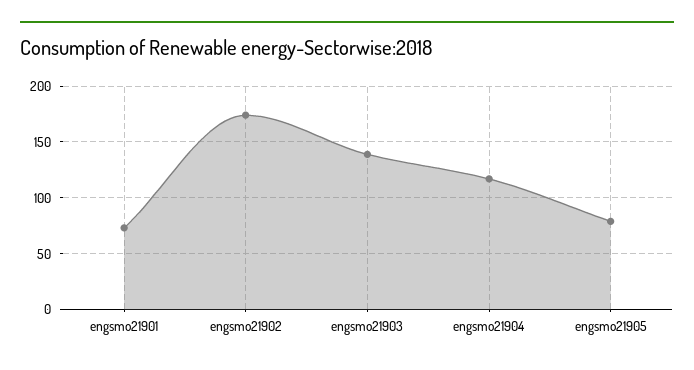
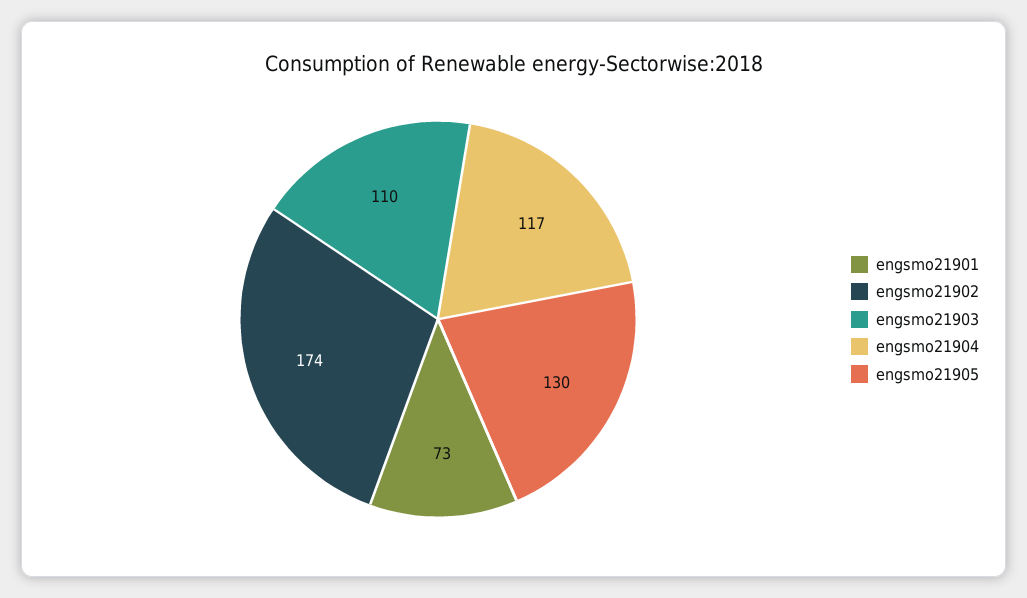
engsmo21903: 140 -> 110
engsmo21905: 80 -> 130

